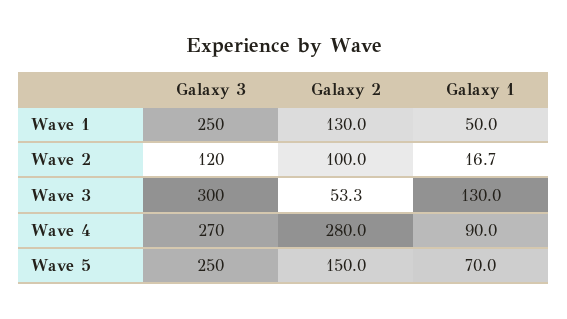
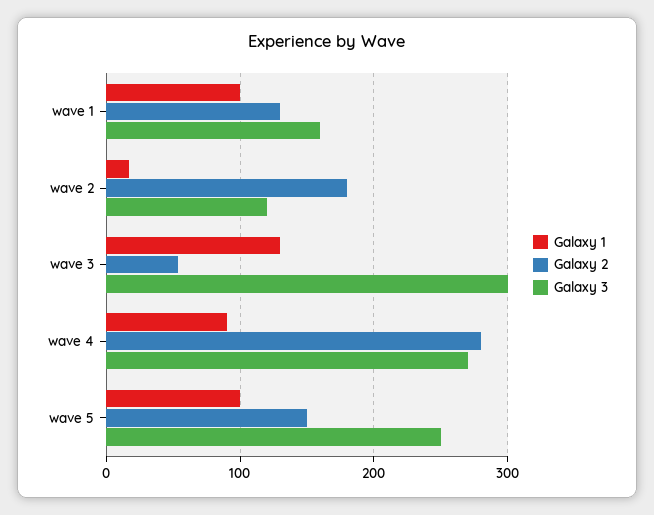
Galaxy 3, Wave 1: 250 -> 160
Galaxy 1, Wave 1: 50 -> 100
Galaxy 2, Wave 2: 100 -> 180
Galaxy 1, Wave 5: 70 -> 100

